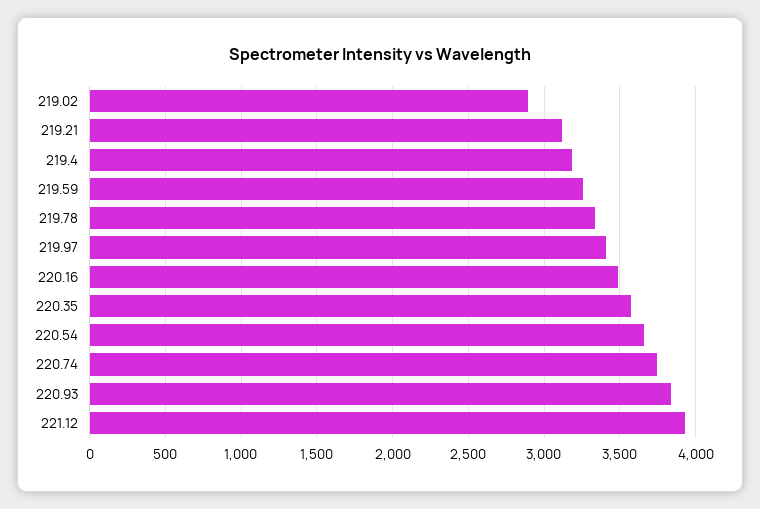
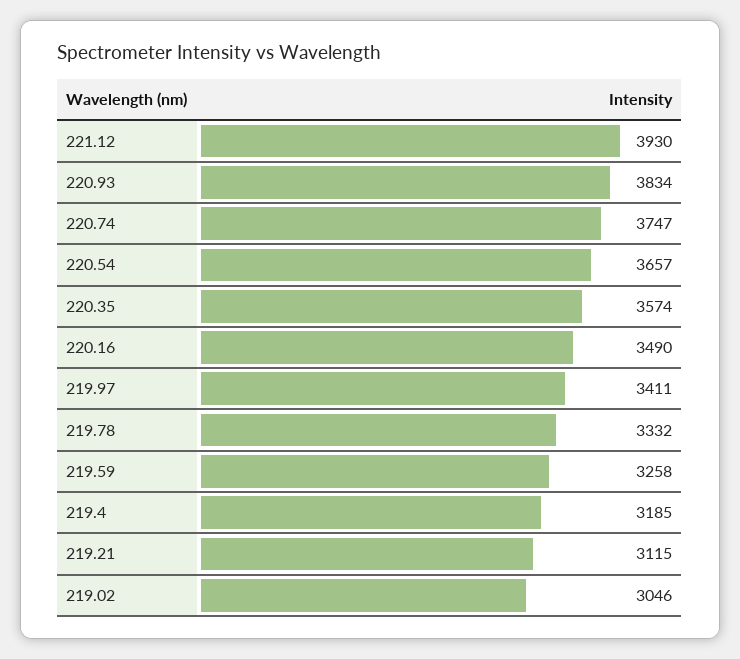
219.02: 2900 -> 3046

